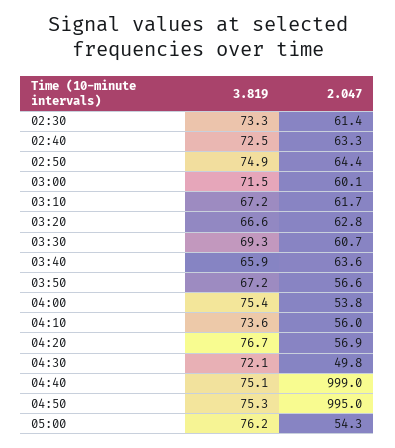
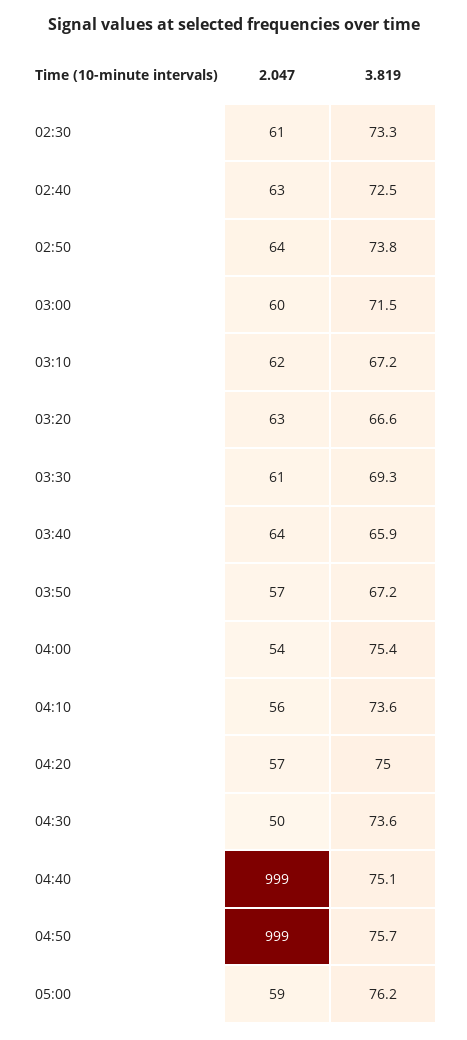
3.819, 02:50: 74.9 -> 73.8
3.819, 04:20: 76.7 -> 75
3.819, 04:30: 72.1 -> 73.6
3.819, 04:50: 75.3 -> 75.7
2.047, 04:50: 995 -> 999
2.047, 05:00: 54.3 -> 59

